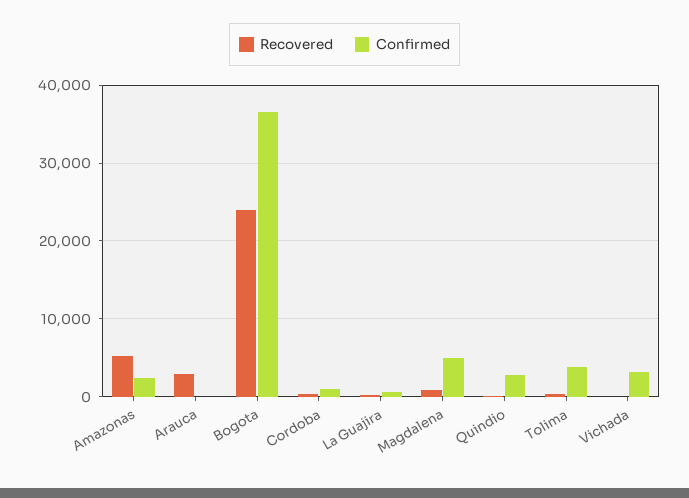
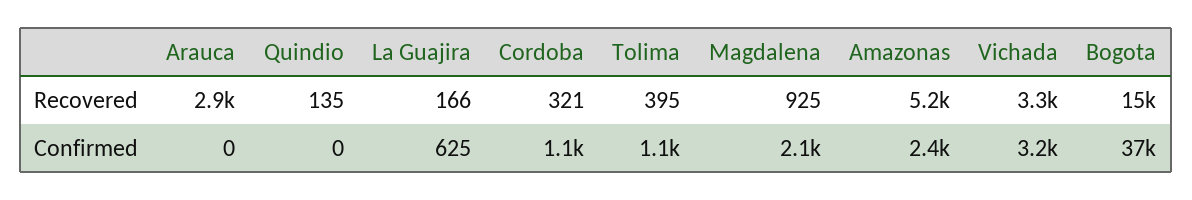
Recovered, Bogota: 24000 -> 15000
Confirmed, Magdalena: 5000 -> 2100
Confirmed, Quindio: 3000 -> 0
Confirmed, Tolima: 4000 -> 1100
Recovered, Vichada: 0 -> 3300

